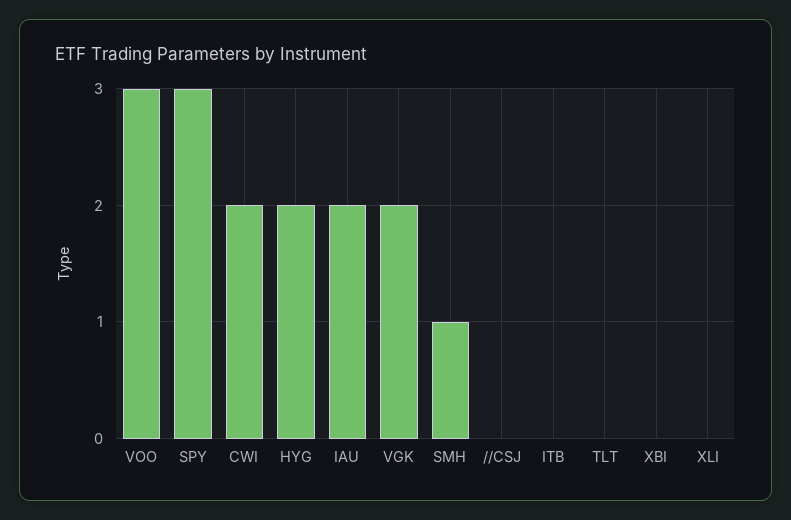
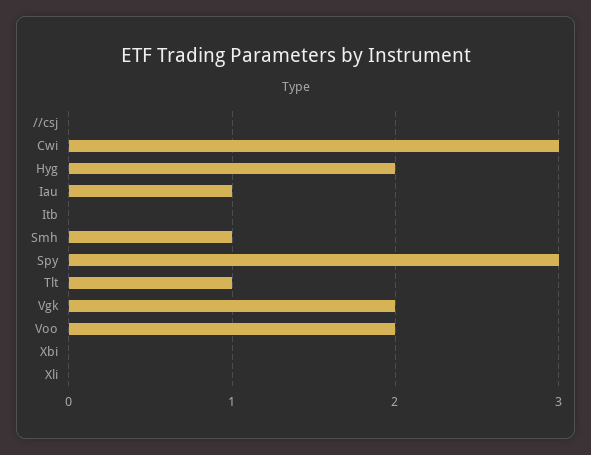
VOO: 3 -> 2
CWI: 2 -> 3
IAU: 2 -> 1
TLT: 0 -> 1

